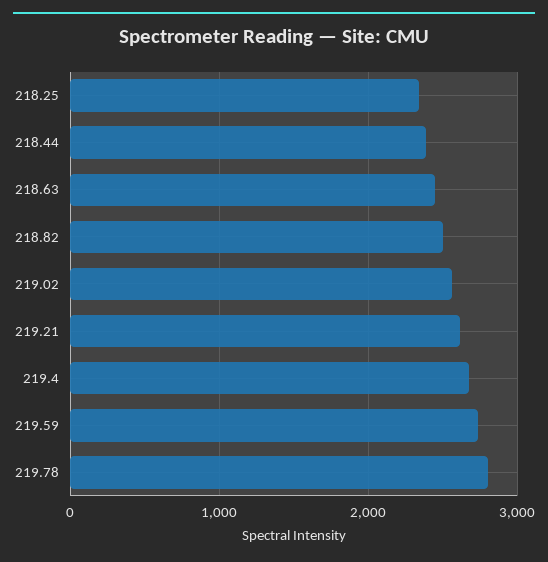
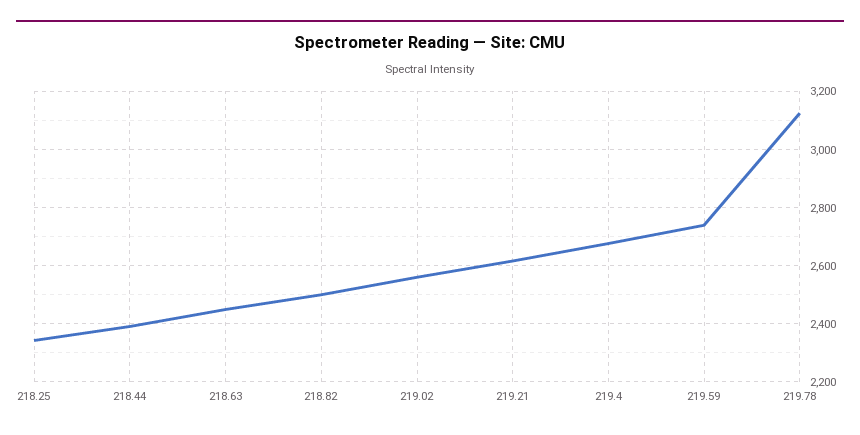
219.78: 2800 -> 3125

